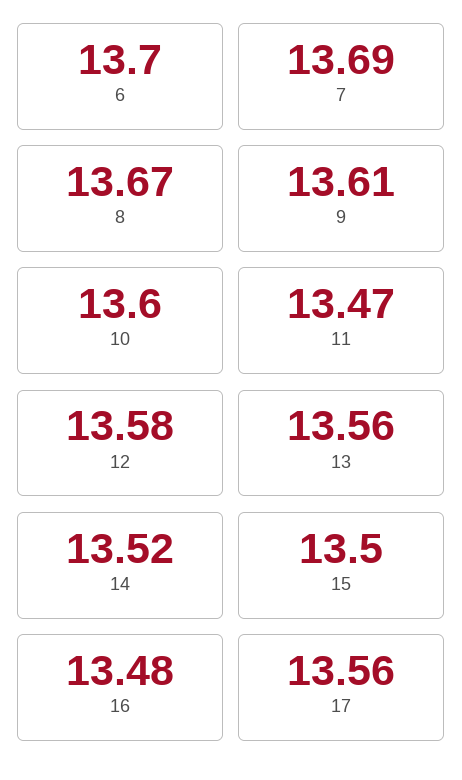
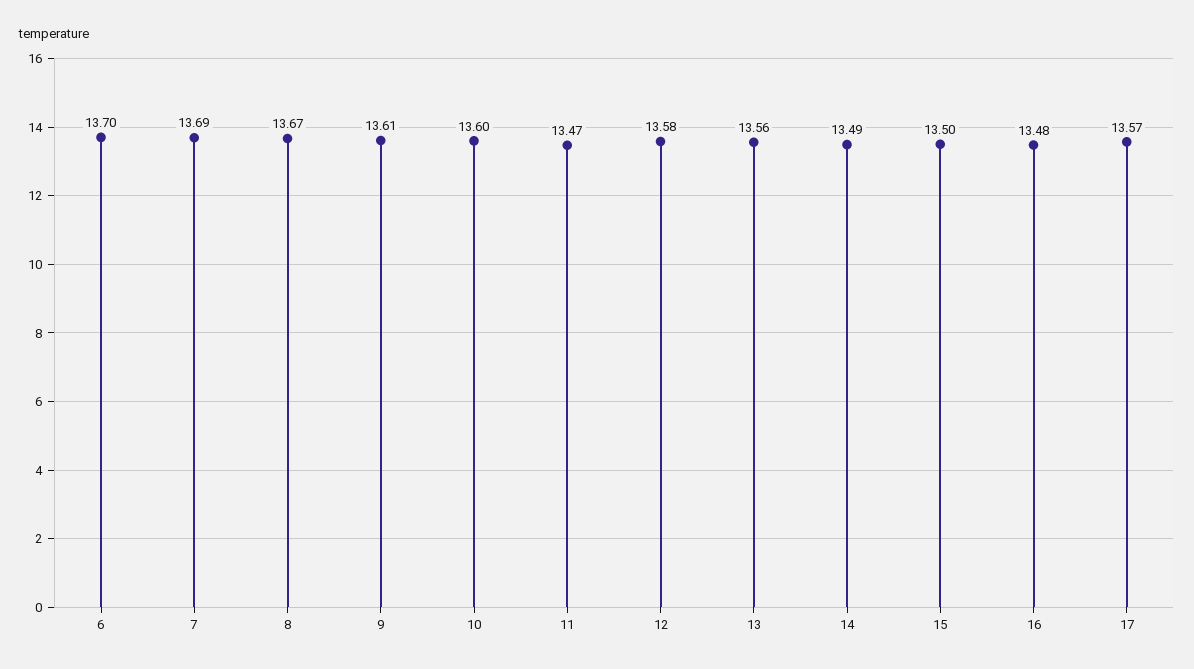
14: 13.52 -> 13.49
17: 13.56 -> 13.57

